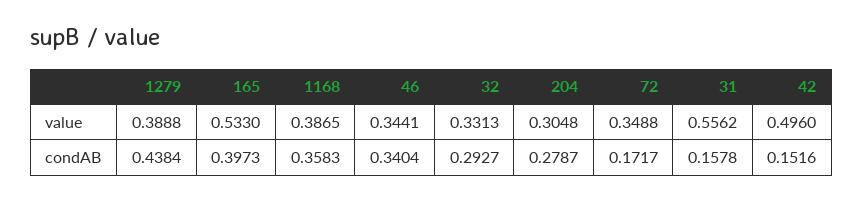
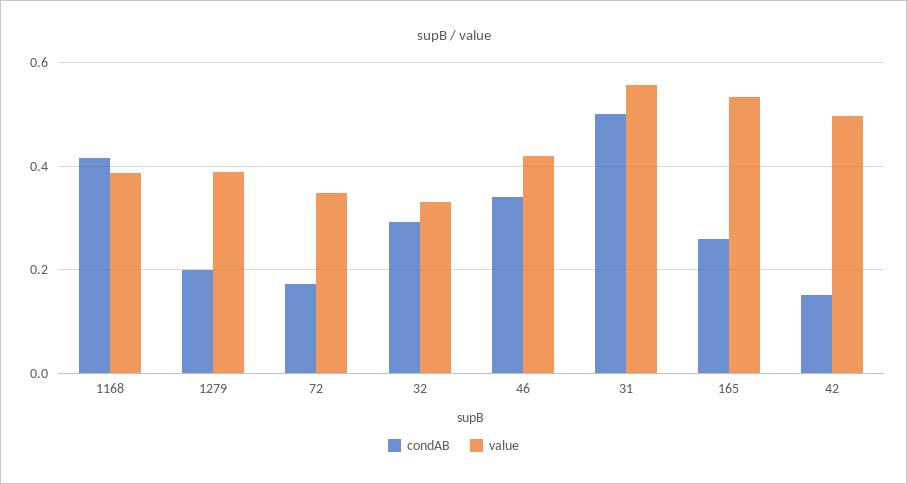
value, 46: 0.3441 -> 0.42
value, 204: 0.3048 -> none
condAB, 1279: 0.4384 -> 0.2
condAB, 165: 0.3973 -> 0.26
condAB, 1168: 0.3583 -> 0.42
condAB, 204: 0.2787 -> none
condAB, 31: 0.1578 -> 0.5

